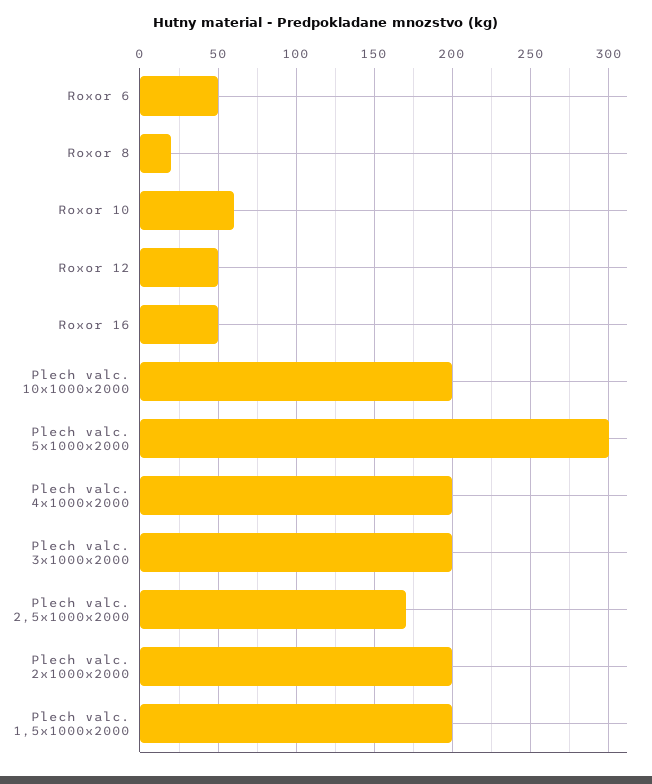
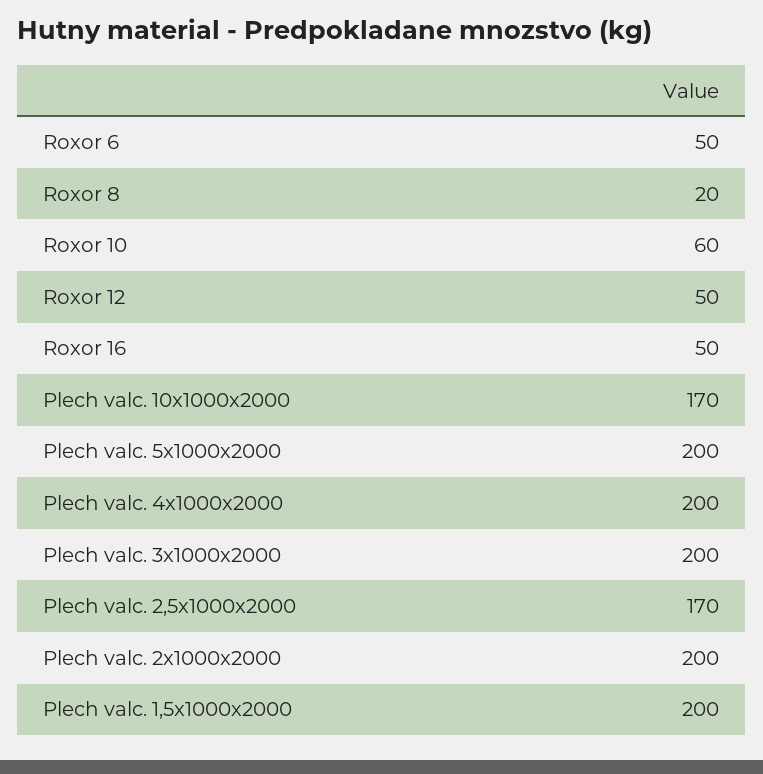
Plech valc. 10x1000x2000: 200 -> 170
Plech valc. 5x1000x2000: 300 -> 200

